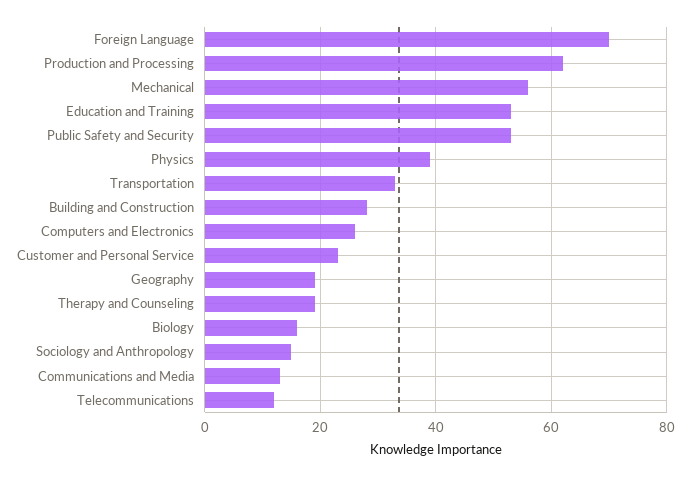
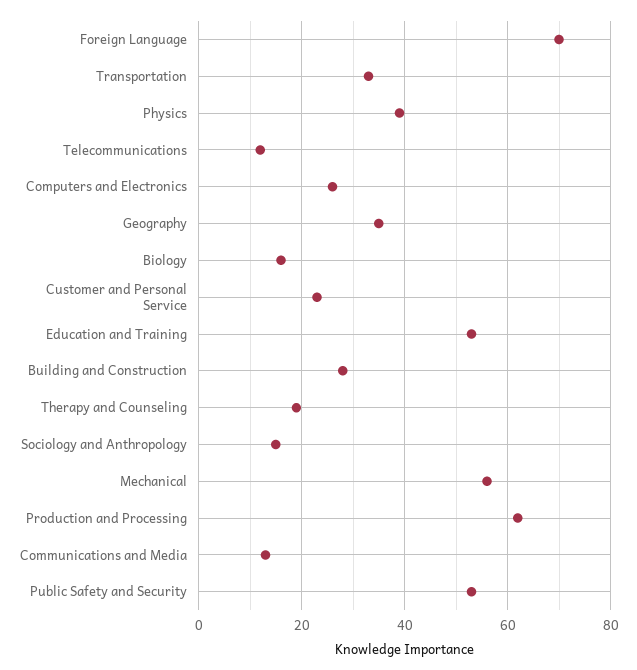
Geography: 20 -> 35

